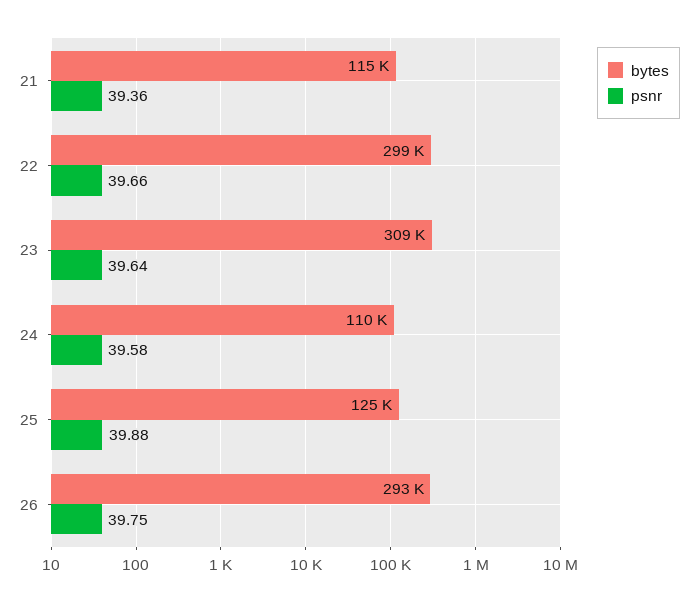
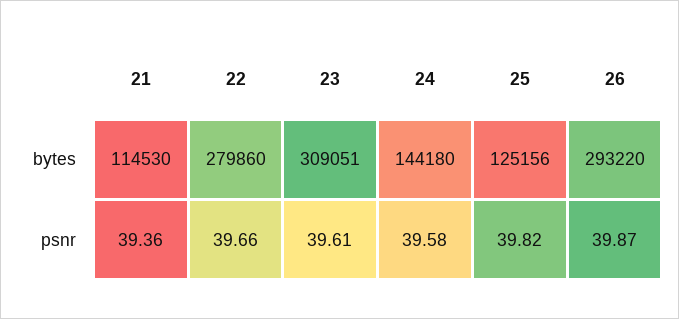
bytes, 22: 299000 -> 279860
psnr, 23: 39.64 -> 39.61
bytes, 24: 110000 -> 144180
psnr, 25: 39.88 -> 39.82
psnr, 26: 39.75 -> 39.87

